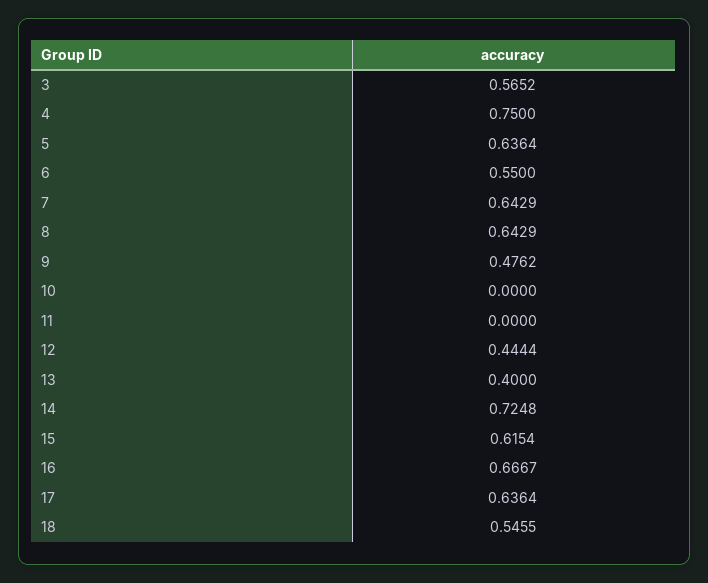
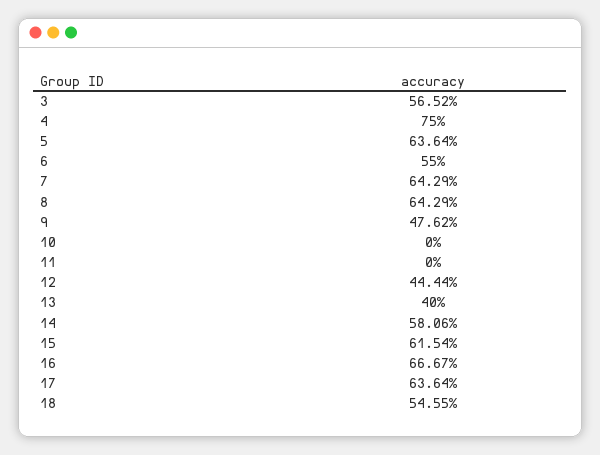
14: 0.7248 -> 0.5806

